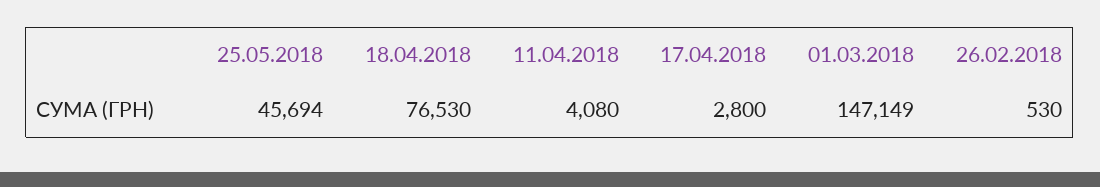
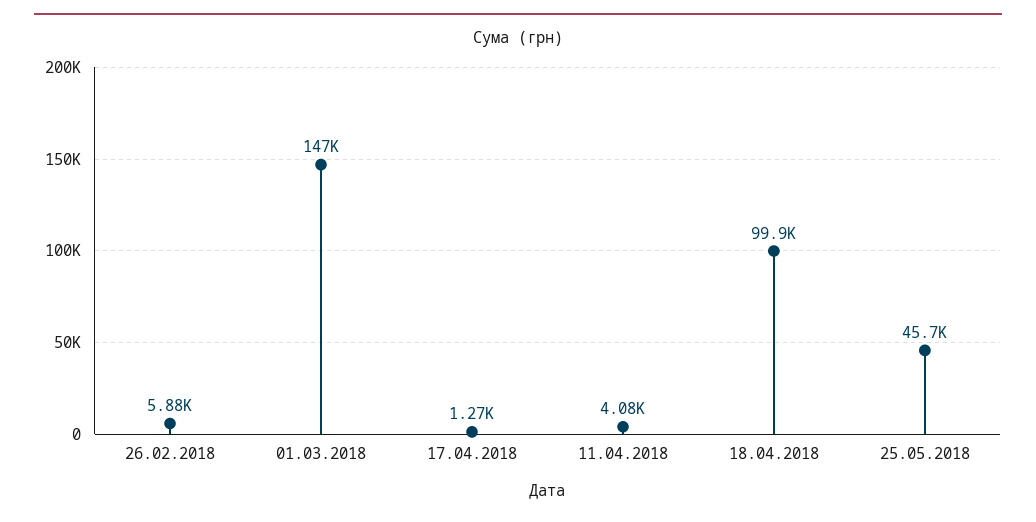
18.04.2018: 76530 -> 99900
17.04.2018: 2800 -> 1270
26.02.2018: 530 -> 5880

